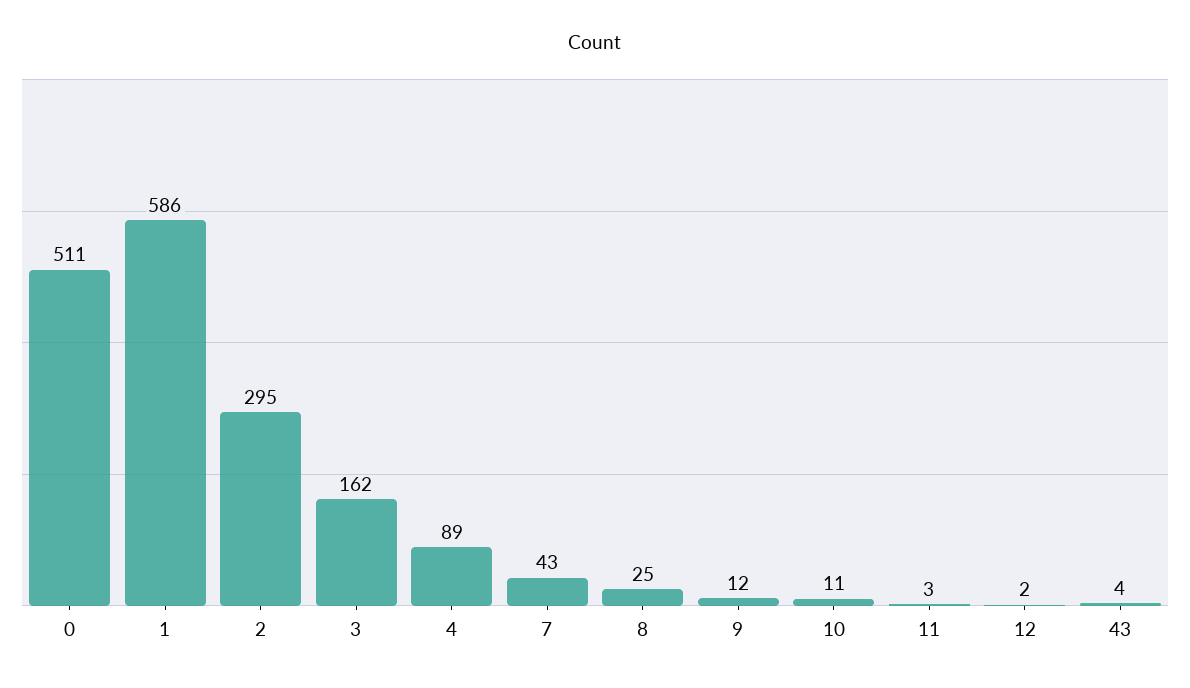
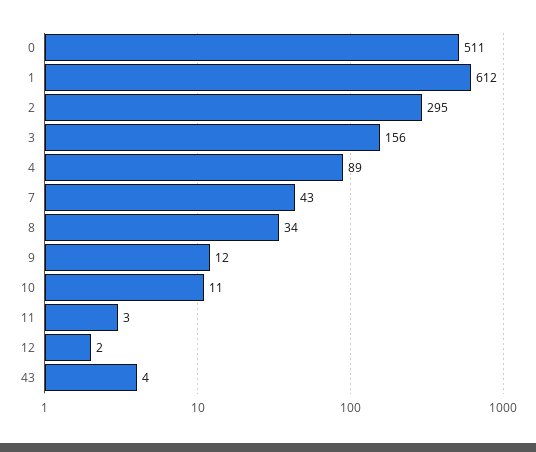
1: 586 -> 612
3: 162 -> 156
8: 25 -> 34

